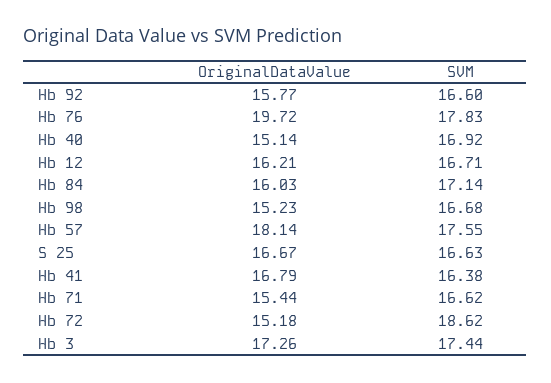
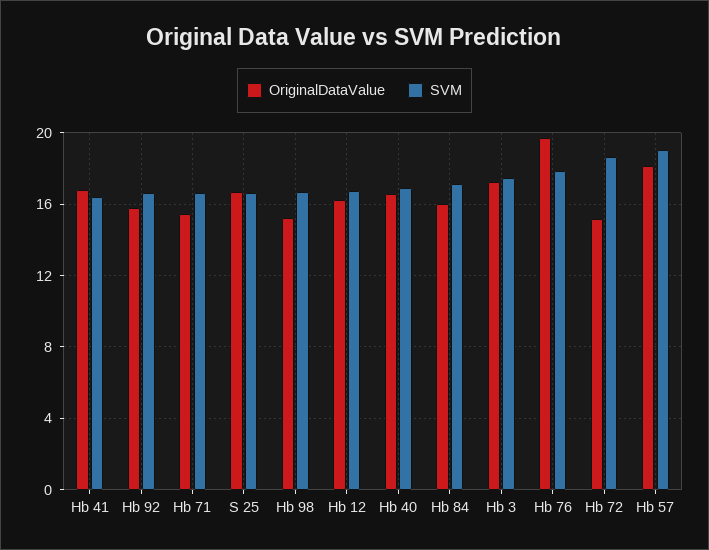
OriginalDataValue, Hb 40: 15.14 -> 16.5
SVM, Hb 57: 17.55 -> 19

